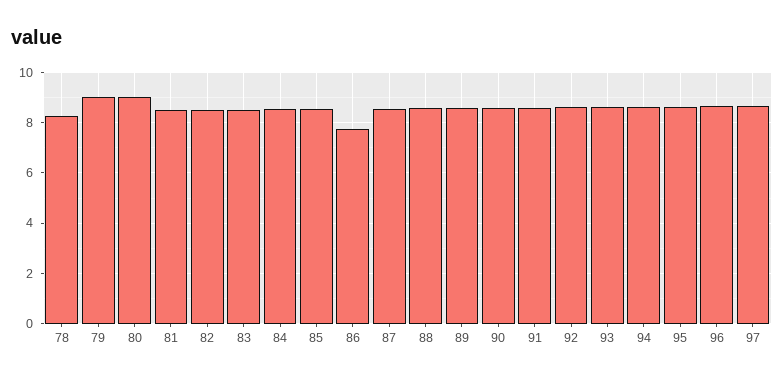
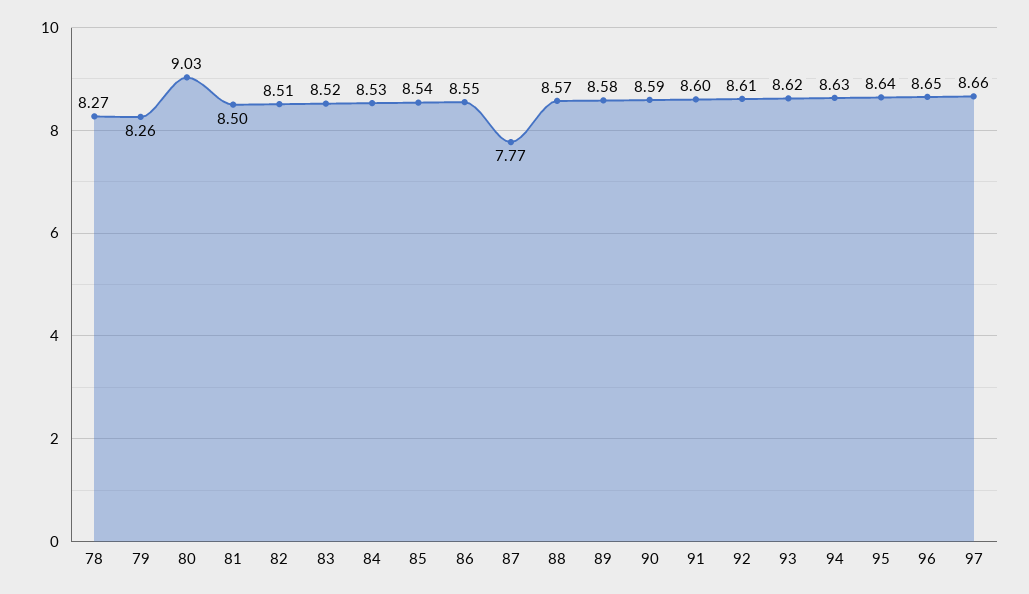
79: 9 -> 8.26
86: 7.75 -> 8.55
87: 8.5 -> 7.77

